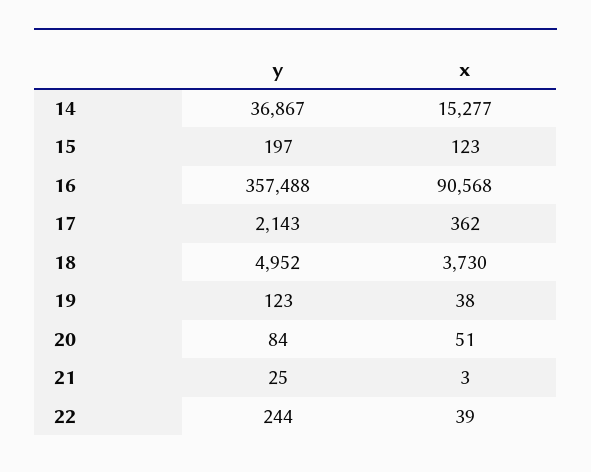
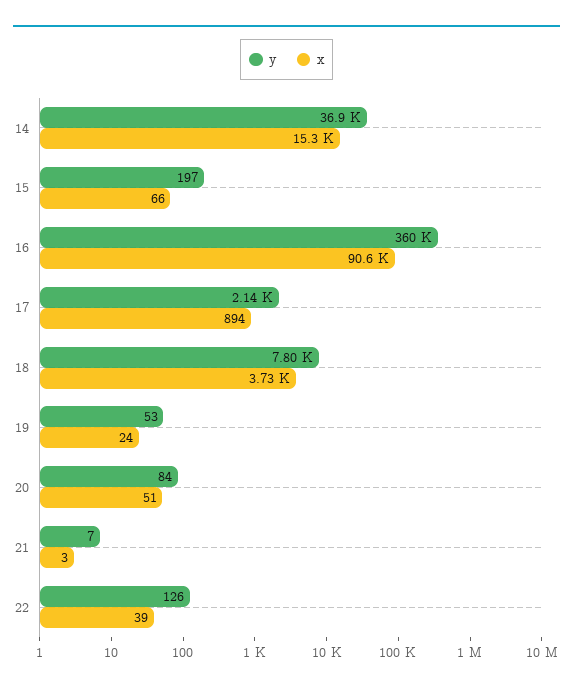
x, 15: 123 -> 66
y, 16: 357488 -> 360000
x, 17: 362 -> 894
y, 18: 4952 -> 7800
y, 19: 123 -> 53
x, 19: 38 -> 24
y, 21: 25 -> 7
y, 22: 244 -> 126

